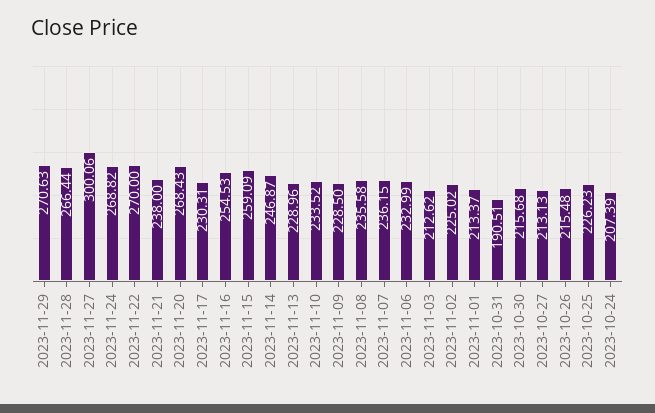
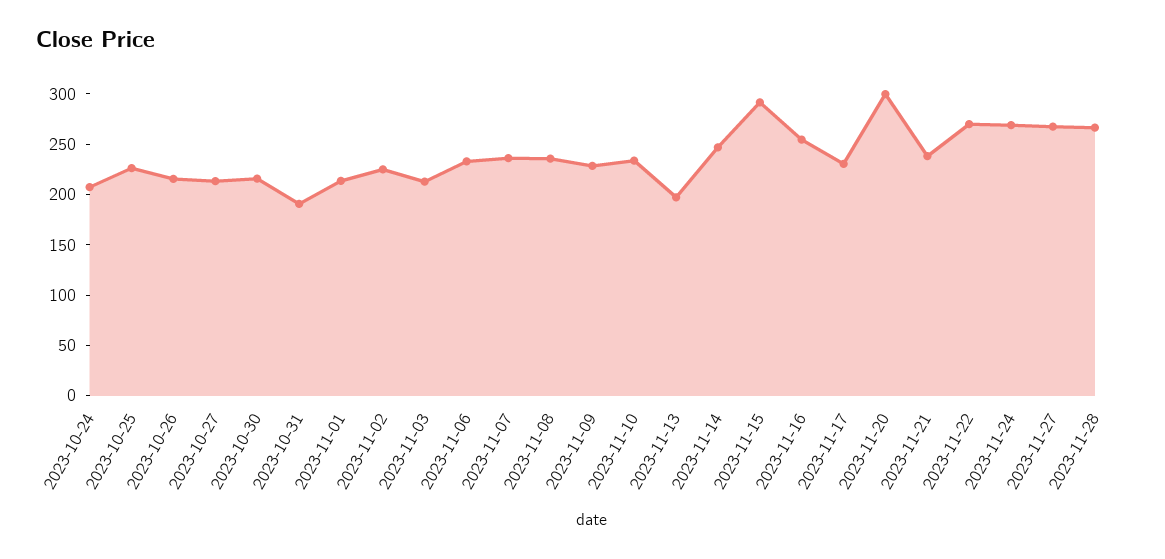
2023-11-29: 270.63 -> none
2023-11-27: 300.06 -> 270
2023-11-20: 268.43 -> 300
2023-11-15: 259.09 -> 290
2023-11-13: 228.96 -> 200

